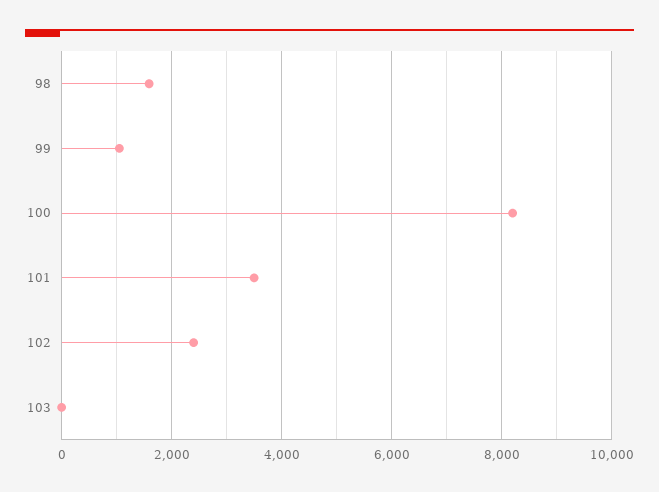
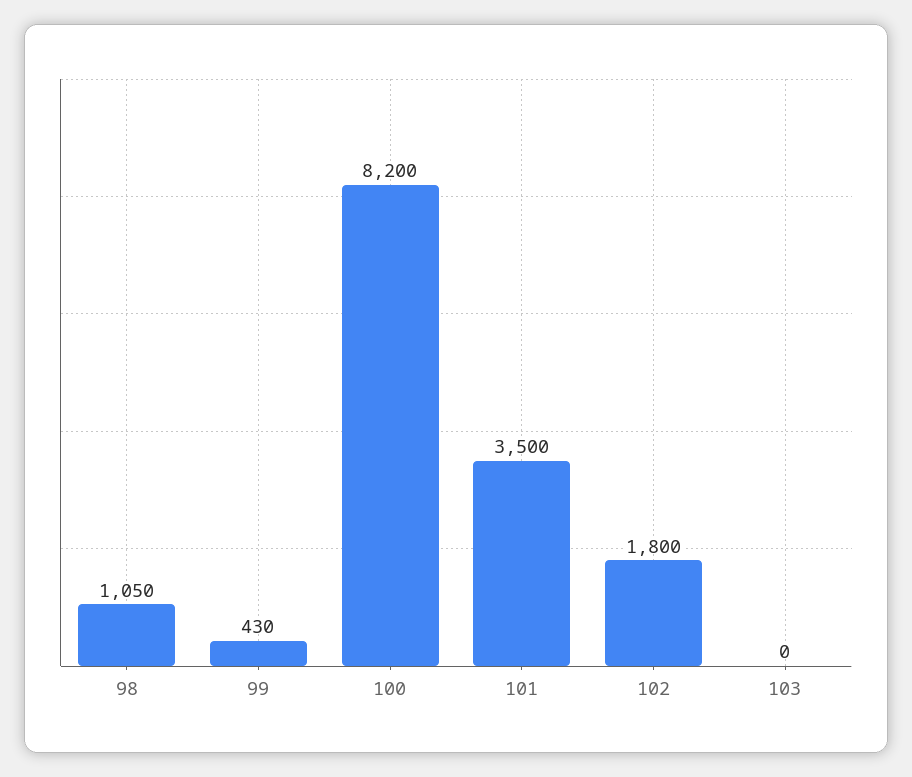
98: 1600 -> 1050
99: 1000 -> 430
102: 2400 -> 1800

